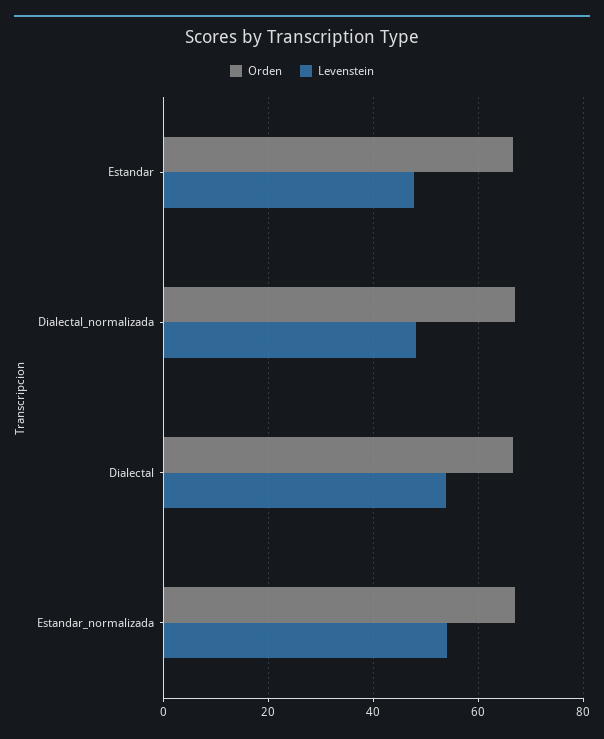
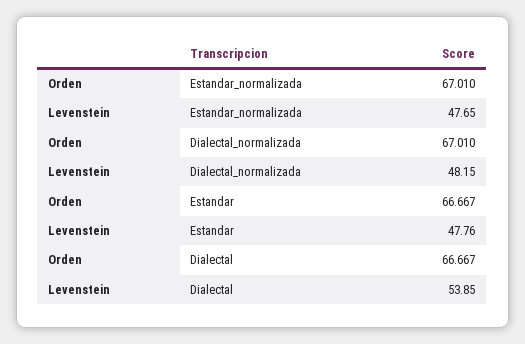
Levenstein, Estandar_normalizada: 54 -> 47.65

